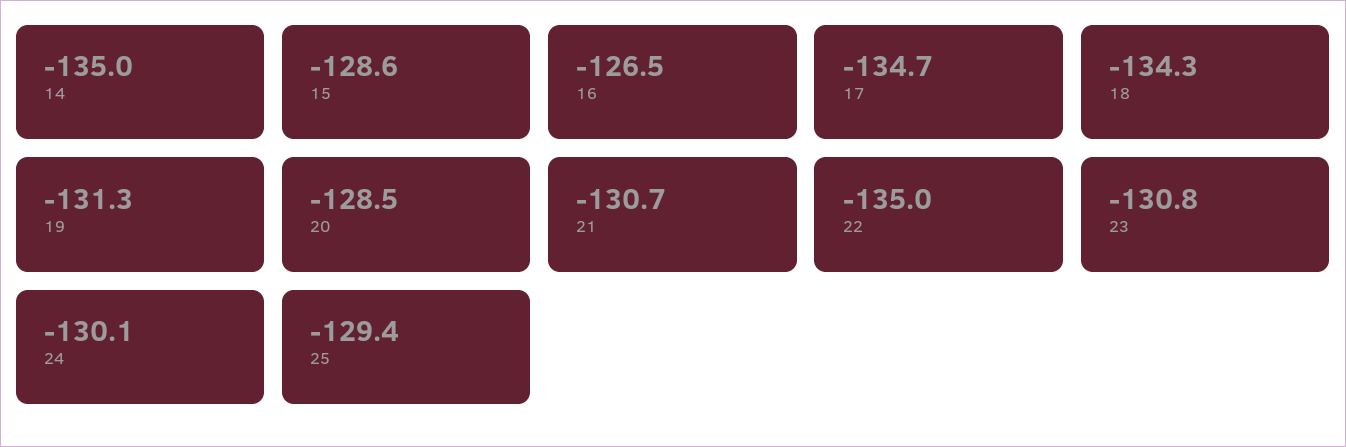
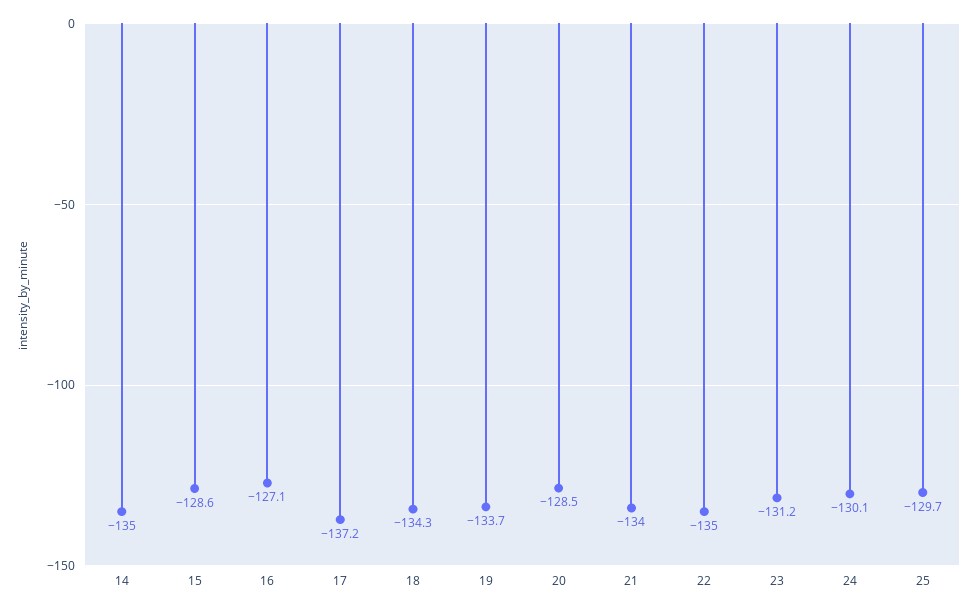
16: -126.5 -> -127.1
17: -134.7 -> -137.2
19: -131.3 -> -133.7
21: -130.7 -> -134
23: -130.8 -> -131.2
25: -129.4 -> -129.7

